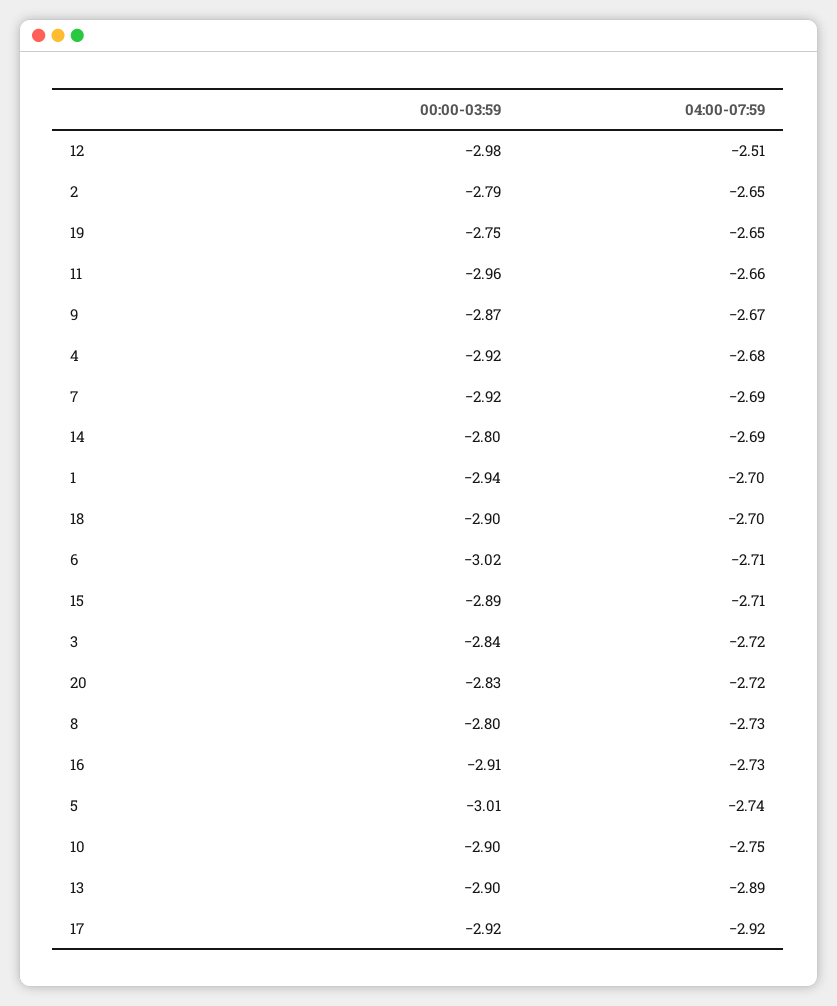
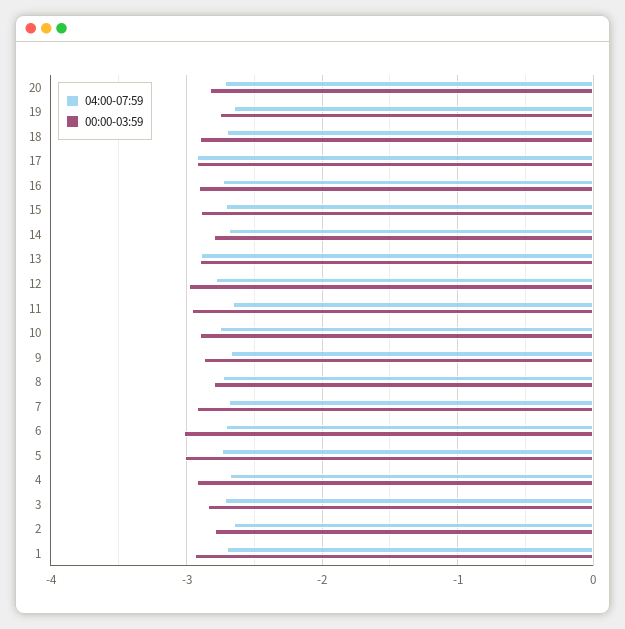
04:00-07:59, 12: -2.51 -> -2.8

